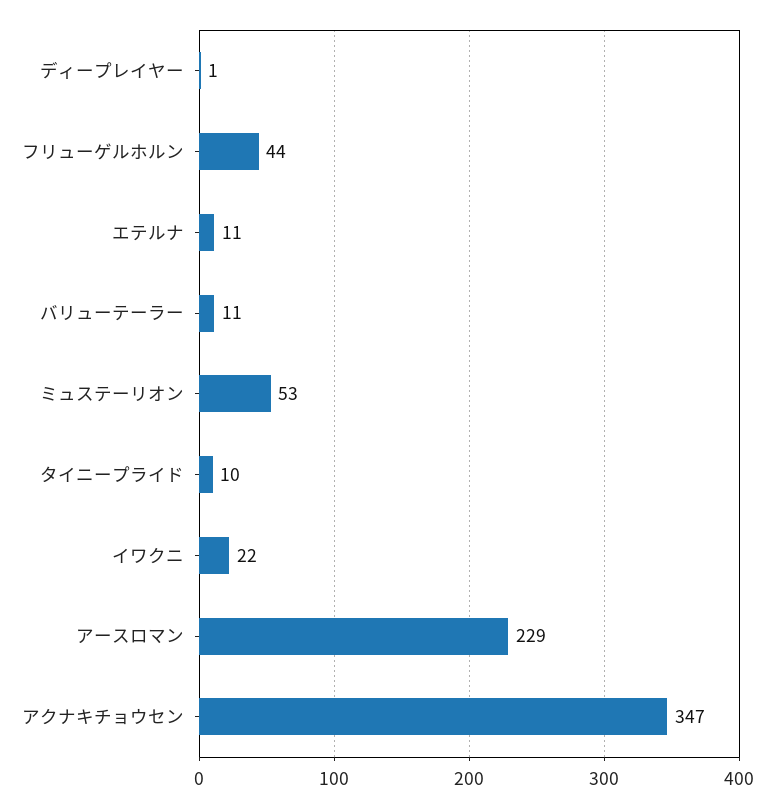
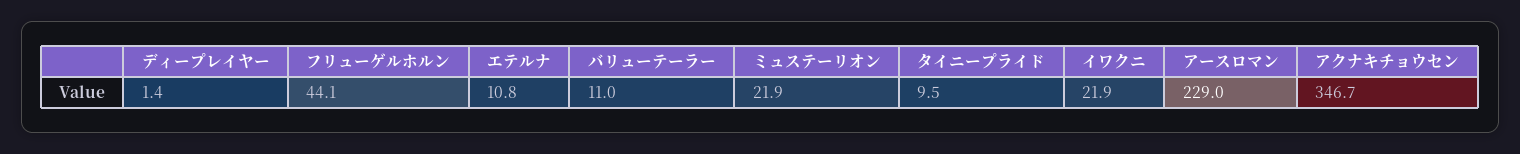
ミュステーリオン: 53 -> 21.9

